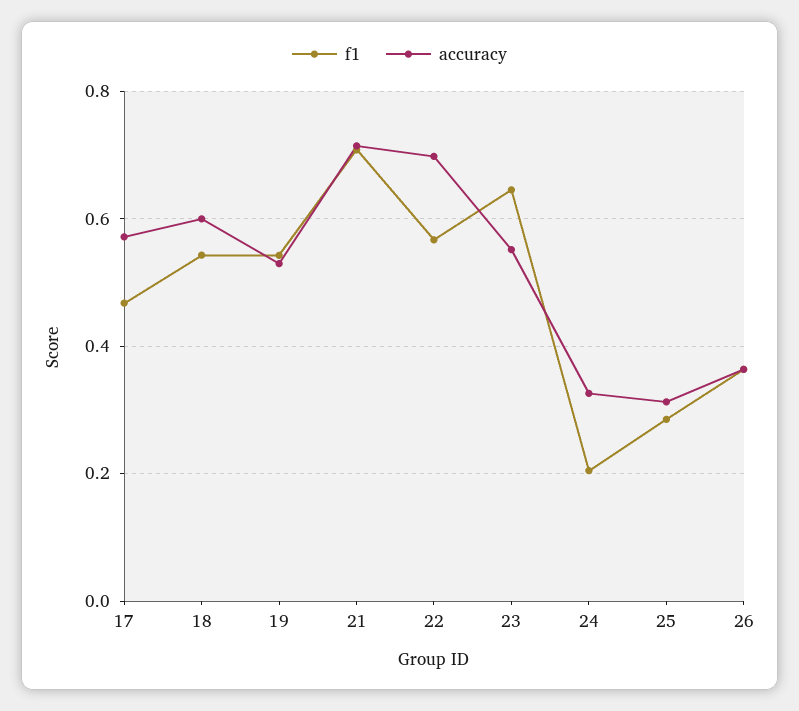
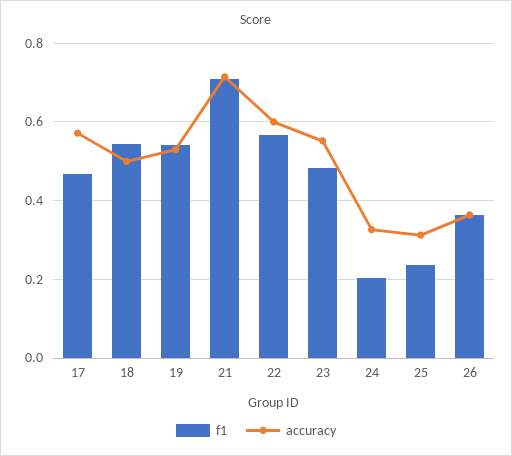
accuracy, 18: 0.6 -> 0.5
accuracy, 22: 0.7 -> 0.6
f1, 23: 0.64 -> 0.48
f1, 25: 0.28 -> 0.24

